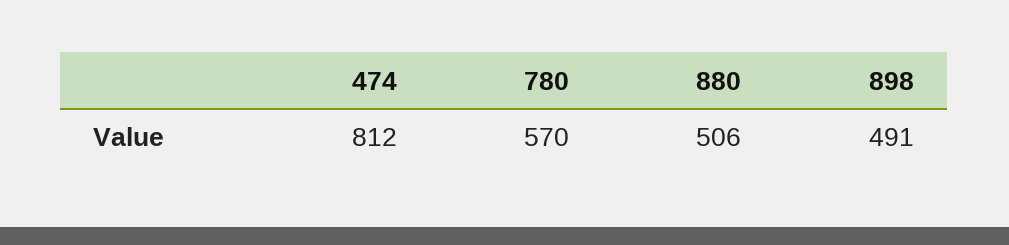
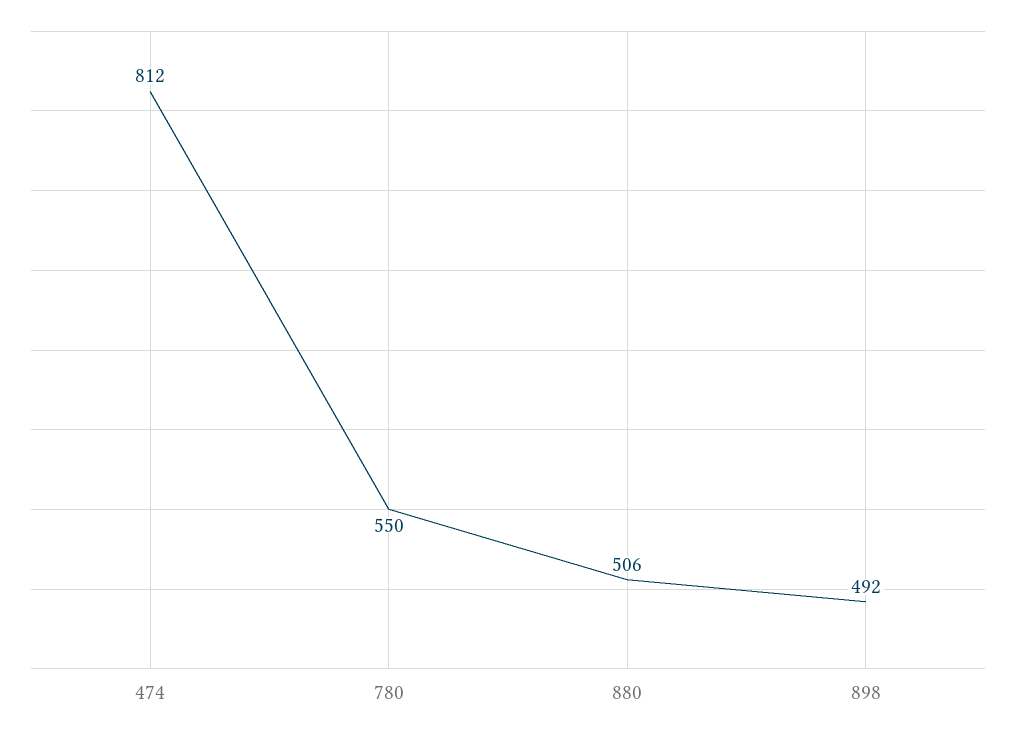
780: 570 -> 550
898: 491 -> 492

